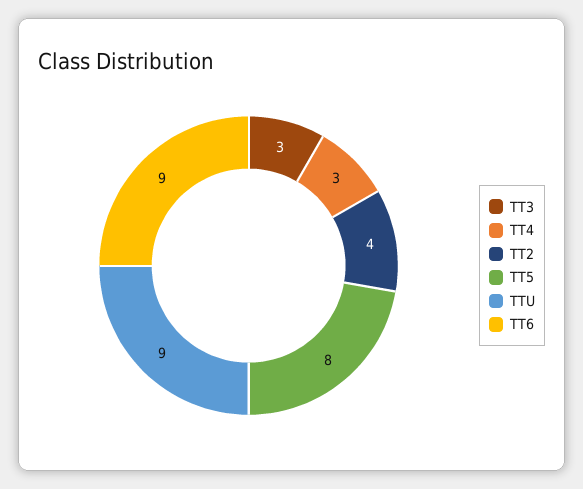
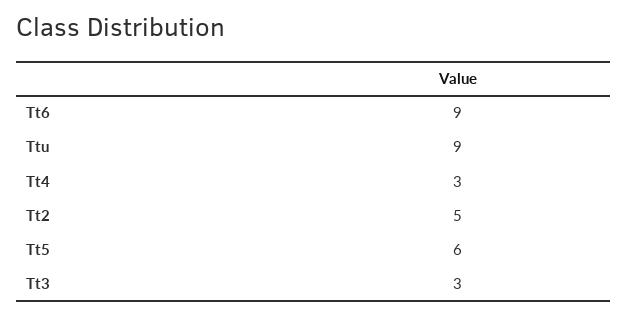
TT2: 4 -> 5
TT5: 8 -> 6

